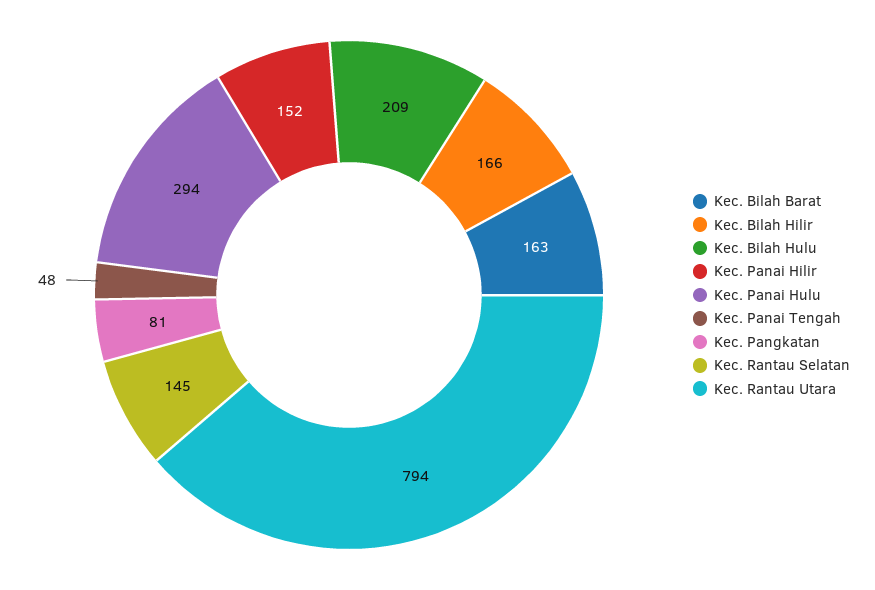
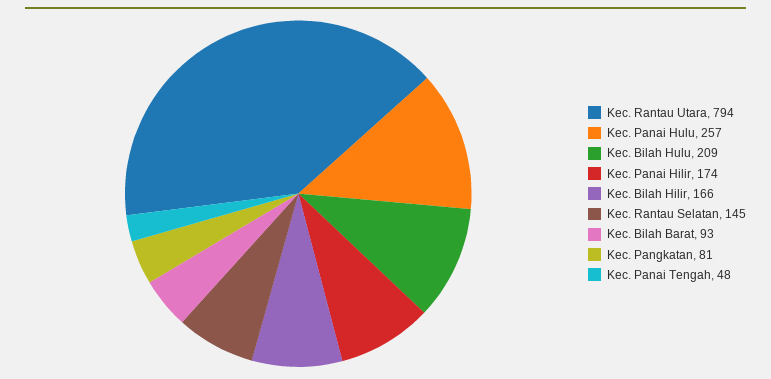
Kec. Bilah Barat: 163 -> 93
Kec. Panai Hilir: 152 -> 174
Kec. Panai Hulu: 294 -> 257

